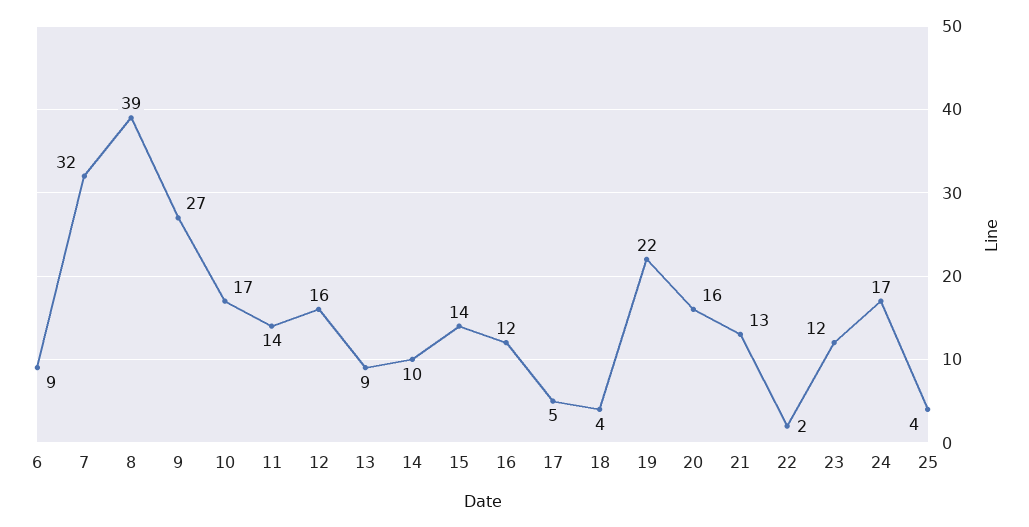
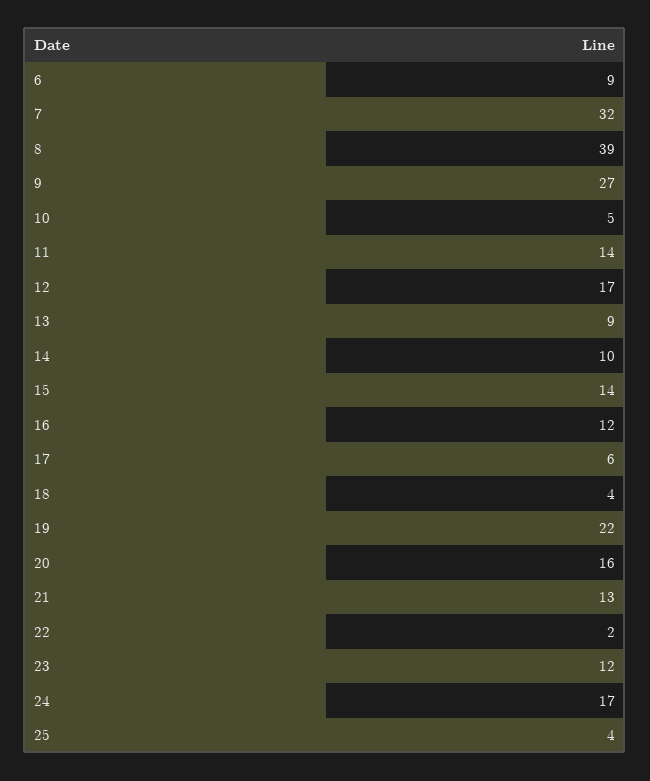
10: 17 -> 5
12: 16 -> 17
17: 5 -> 6

